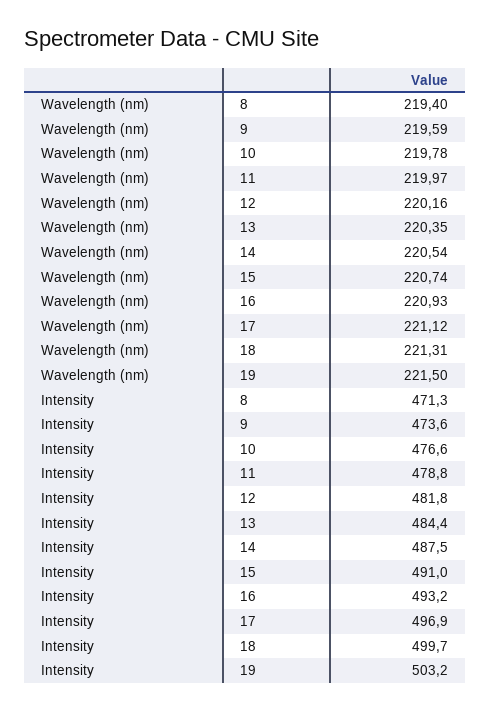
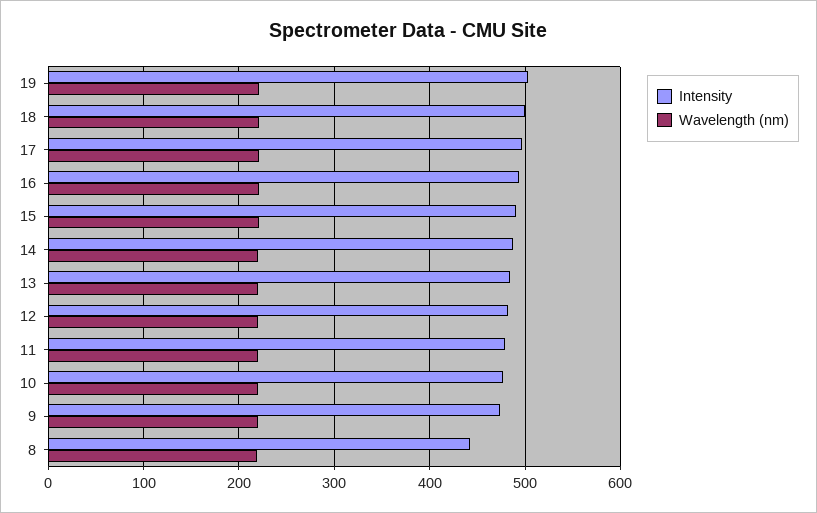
Intensity, 8: 471.3 -> 440

